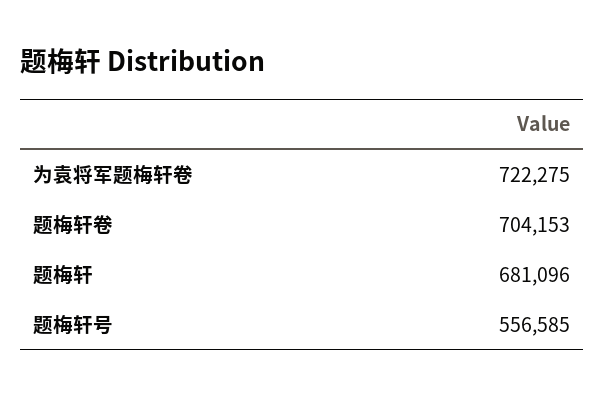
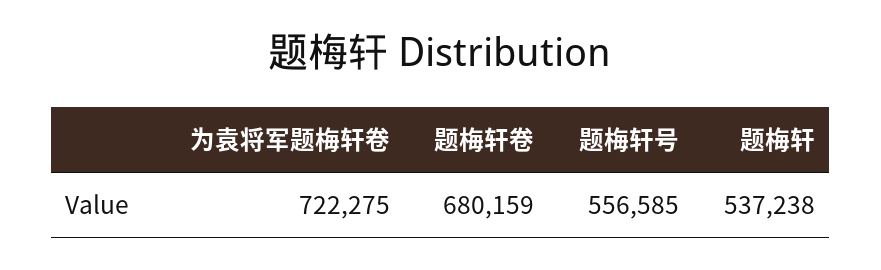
题梅轩卷: 704153 -> 680159
题梅轩: 681096 -> 537238

